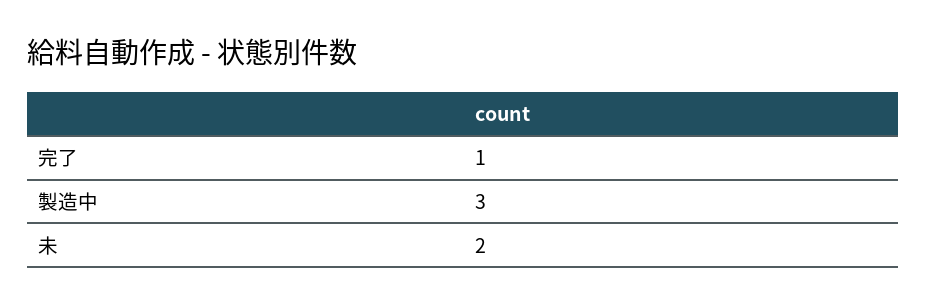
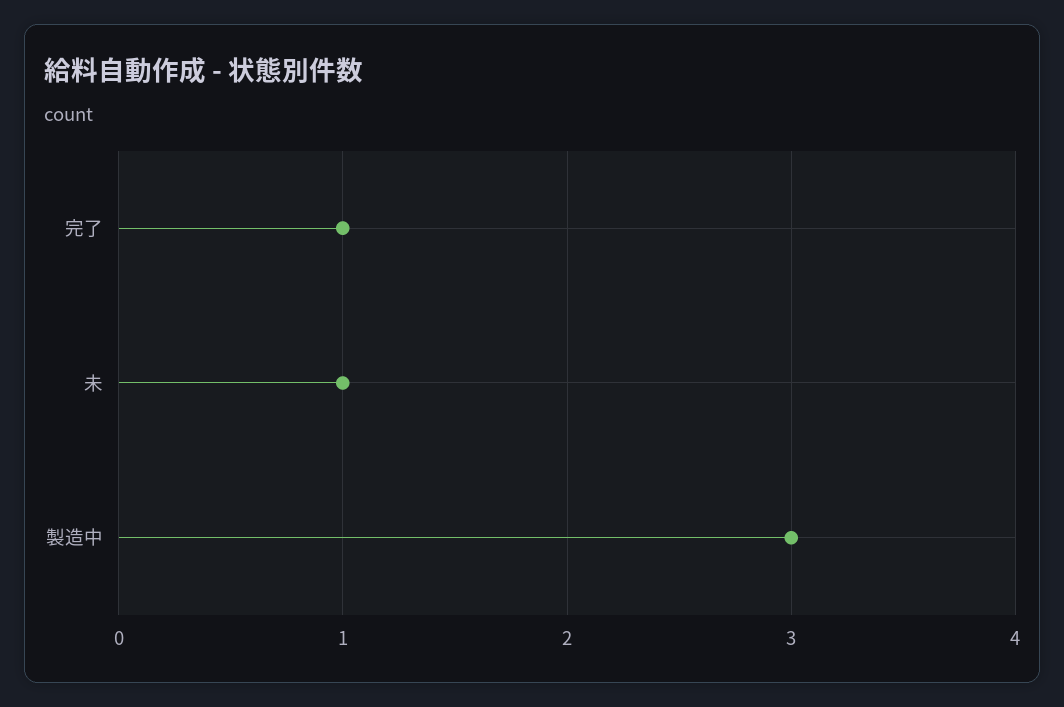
未: 2 -> 1

